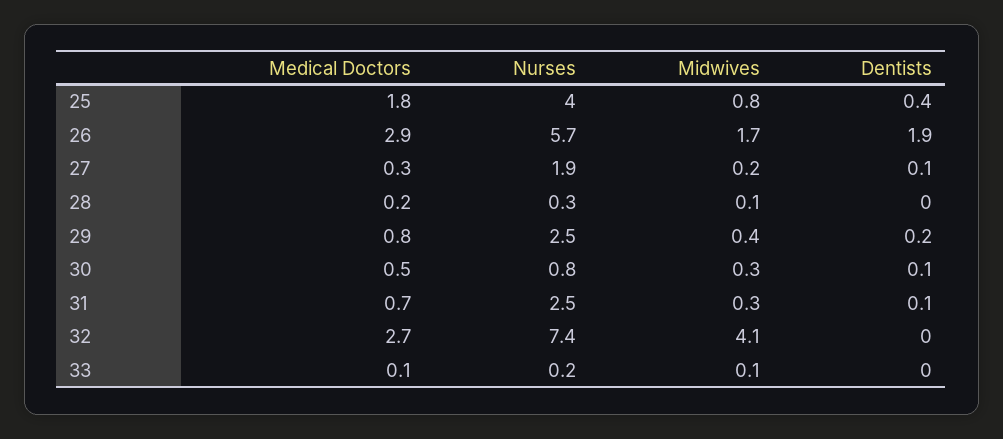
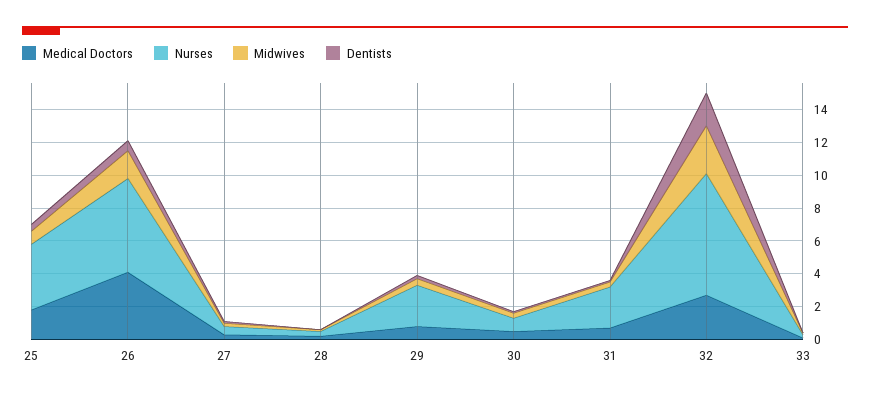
Medical Doctors, 26: 2.9 -> 4
Dentists, 26: 1.9 -> 0.5
Nurses, 27: 1.9 -> 0.5
Midwives, 32: 4.1 -> 3
Dentists, 32: 0 -> 2

